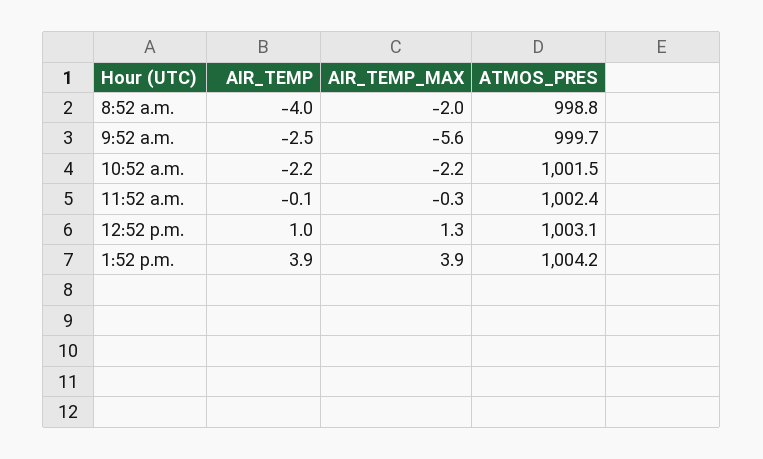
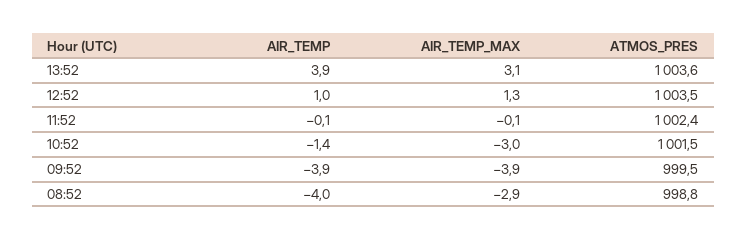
AIR_TEMP_MAX, 8:52 a.m.: -2 -> -2.9
AIR_TEMP, 9:52 a.m.: -2.5 -> -3.9
AIR_TEMP_MAX, 9:52 a.m.: -5.6 -> -3.9
ATMOS_PRES, 9:52 a.m.: 999.7 -> 999.5
AIR_TEMP, 10:52 a.m.: -2.2 -> -1.4
AIR_TEMP_MAX, 10:52 a.m.: -2.2 -> -3
AIR_TEMP_MAX, 11:52 a.m.: -0.3 -> -0.1
ATMOS_PRES, 12:52 p.m.: 1003.1 -> 1003.5
AIR_TEMP_MAX, 1:52 p.m.: 3.9 -> 3.1
ATMOS_PRES, 1:52 p.m.: 1004.2 -> 1003.6

